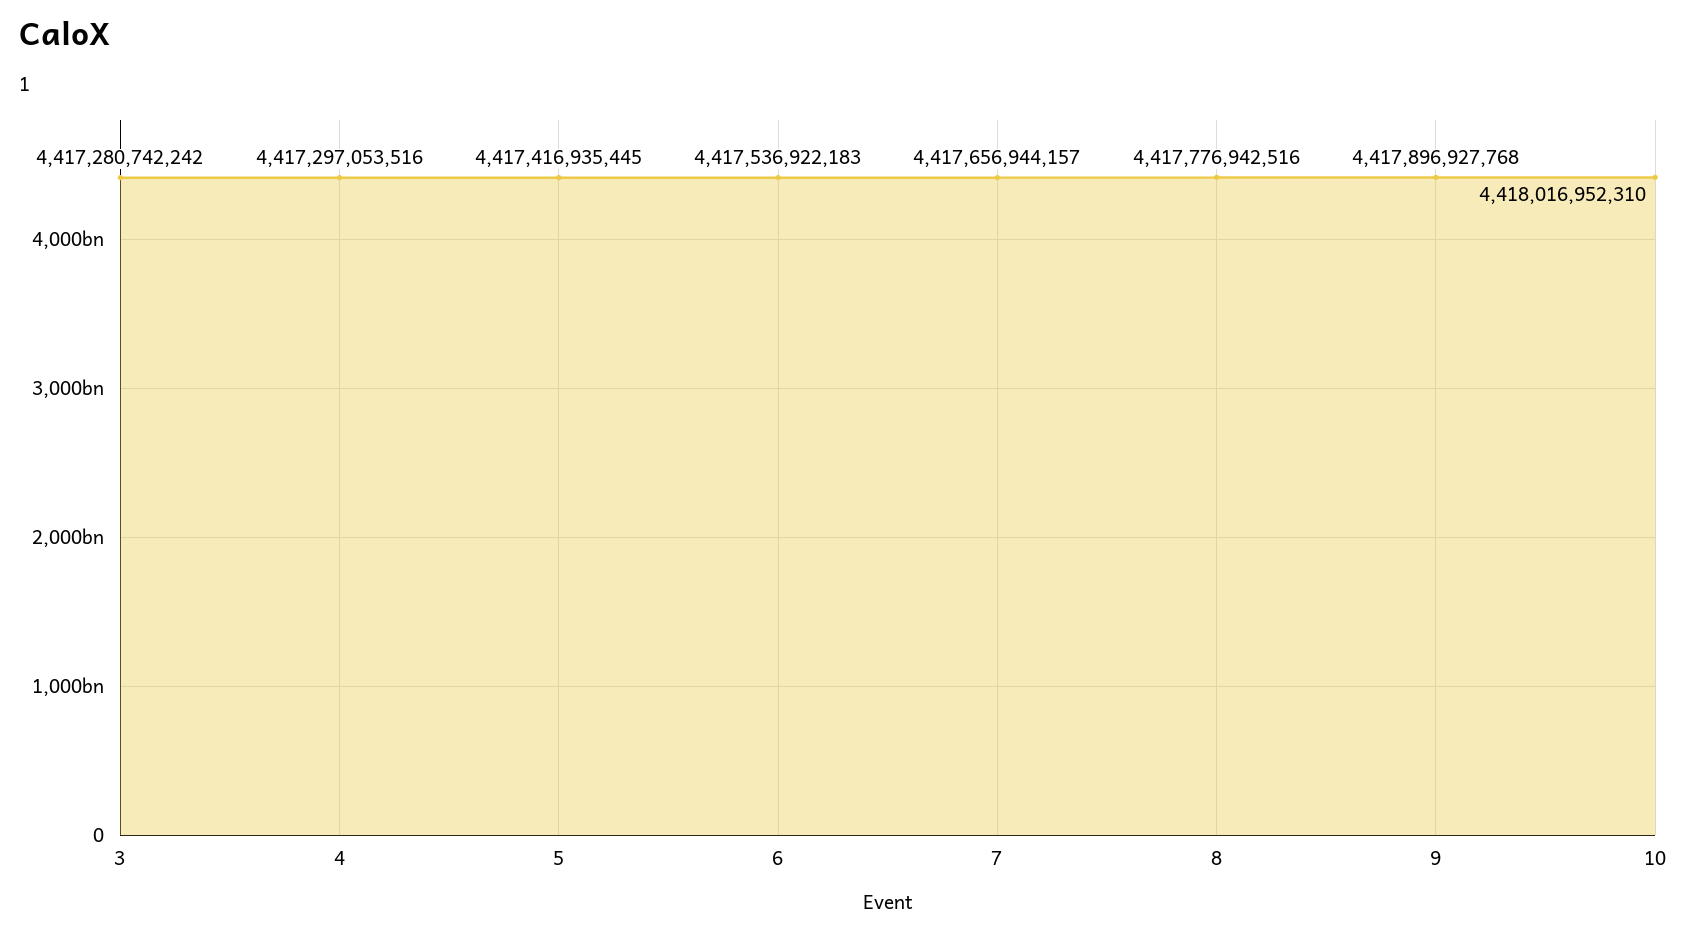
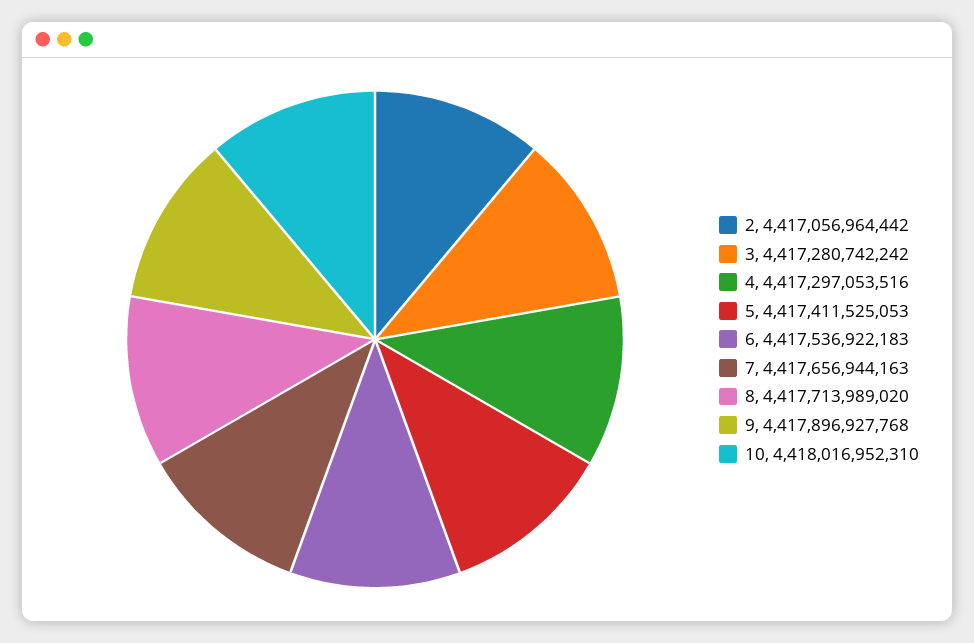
5: 4417416935445 -> 4417411525053
7: 4417656944157 -> 4417656944163
8: 4417776942516 -> 4417713989020
2: none -> 4417056964442

